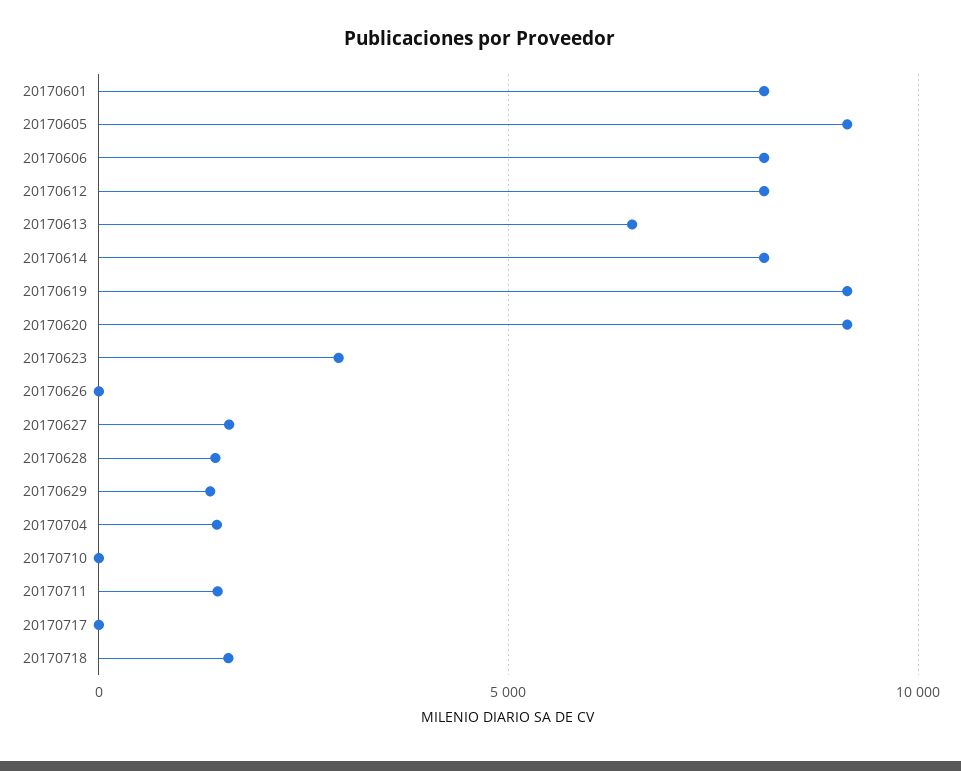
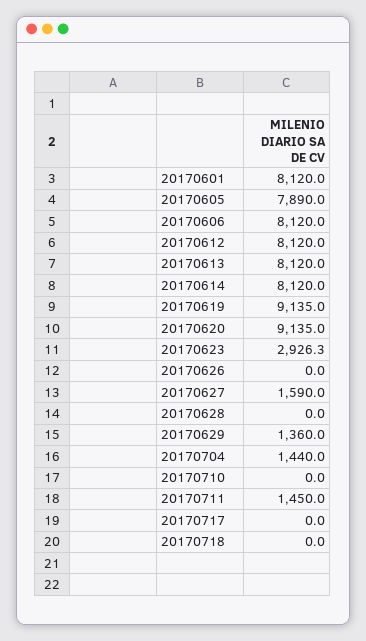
20170605: 9000 -> 7890
20170613: 6500 -> 8120
20170628: 1500 -> 0
20170718: 1500 -> 0

